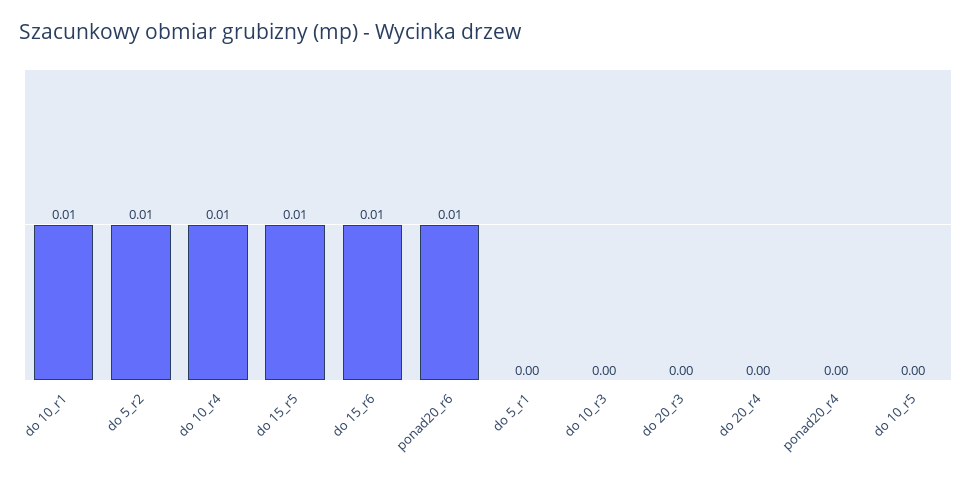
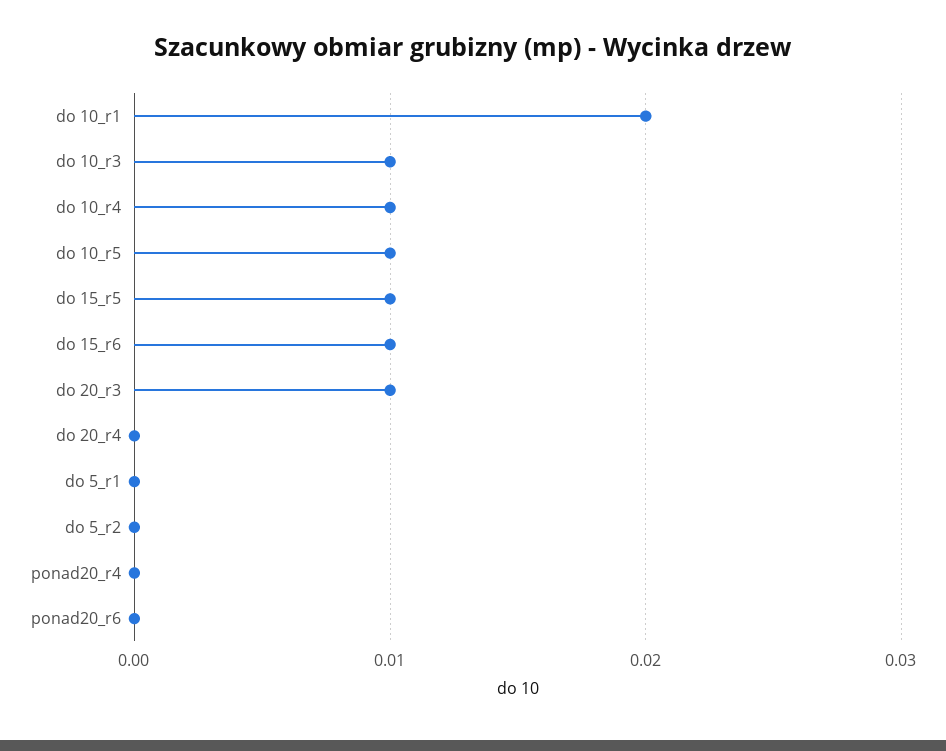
do 10_r1: 0.01 -> 0.02
do 5_r2: 0.01 -> 0
ponad20_r6: 0.01 -> 0
do 10_r3: 0 -> 0.01
do 20_r3: 0 -> 0.01
do 10_r5: 0 -> 0.01

